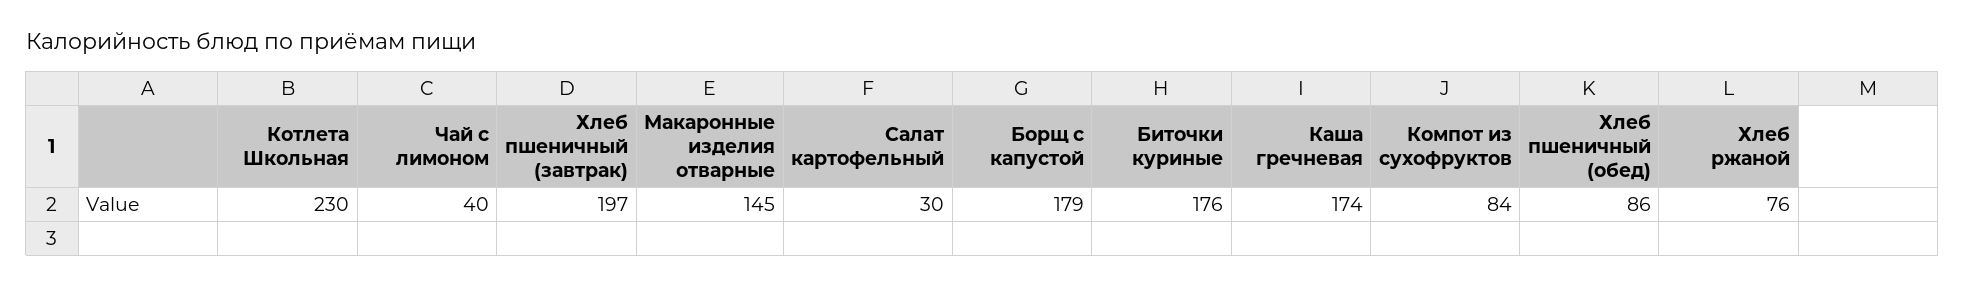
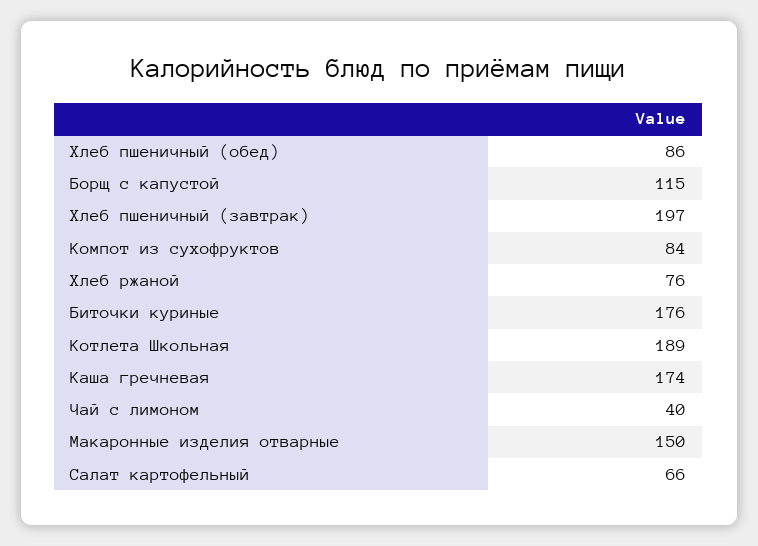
Котлета Школьная: 230 -> 189
Макаронные изделия отварные: 145 -> 150
Салат картофельный: 30 -> 66
Борщ с капустой: 179 -> 115

